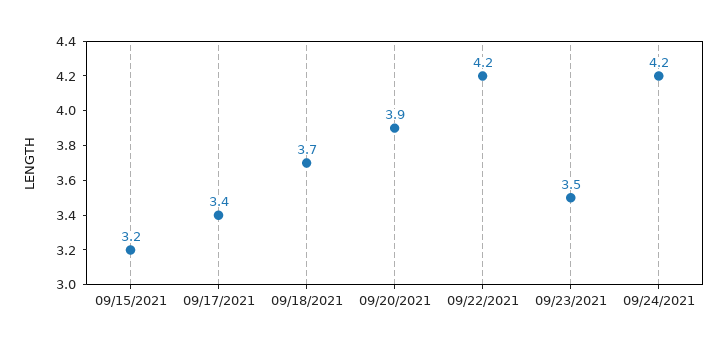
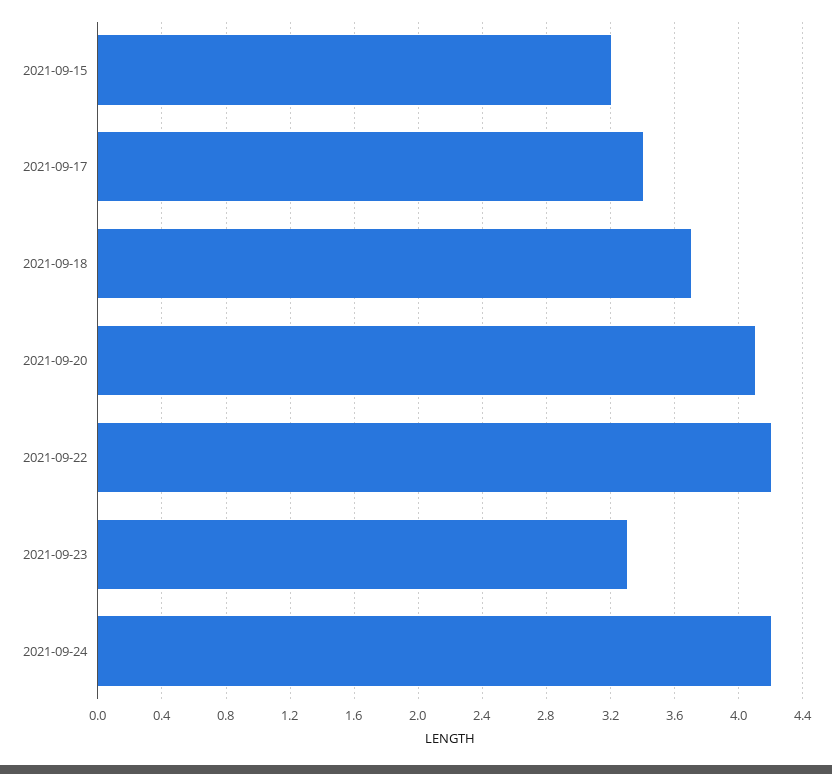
09/20/2021: 3.9 -> 4.1
09/23/2021: 3.5 -> 3.3

